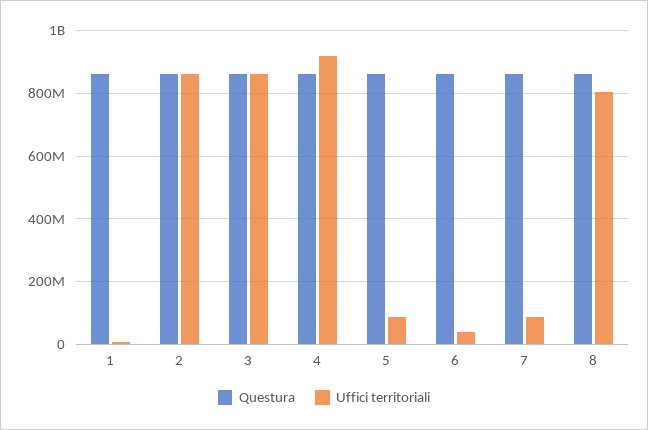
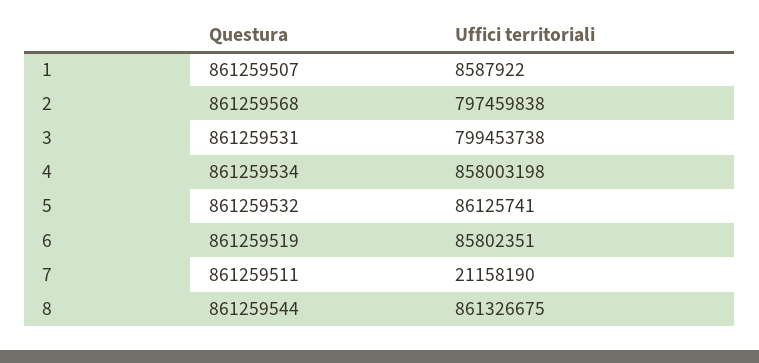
Uffici territoriali, 2: 860000000 -> 797459838
Uffici territoriali, 3: 860000000 -> 799453738
Uffici territoriali, 4: 920000000 -> 858003198
Uffici territoriali, 6: 40000000 -> 85802351
Uffici territoriali, 7: 80000000 -> 21158190
Uffici territoriali, 8: 800000000 -> 861326675

